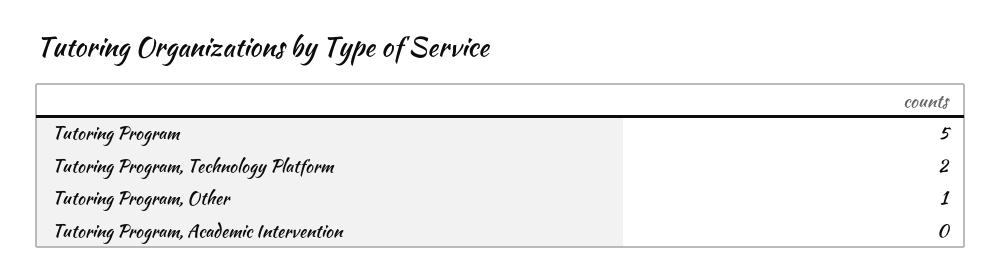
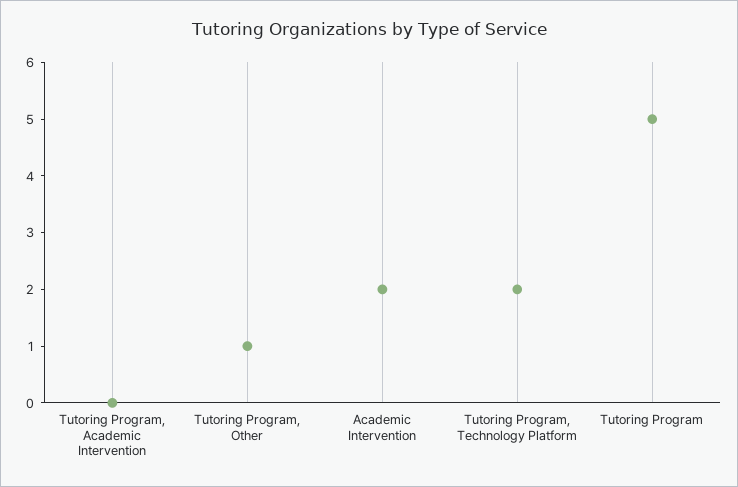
Academic Intervention: none -> 2

